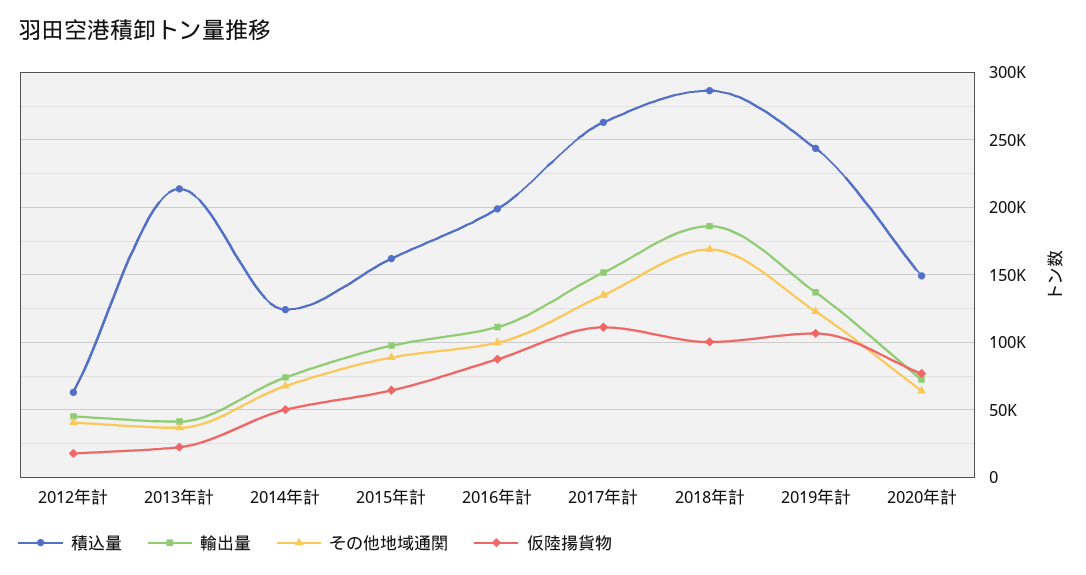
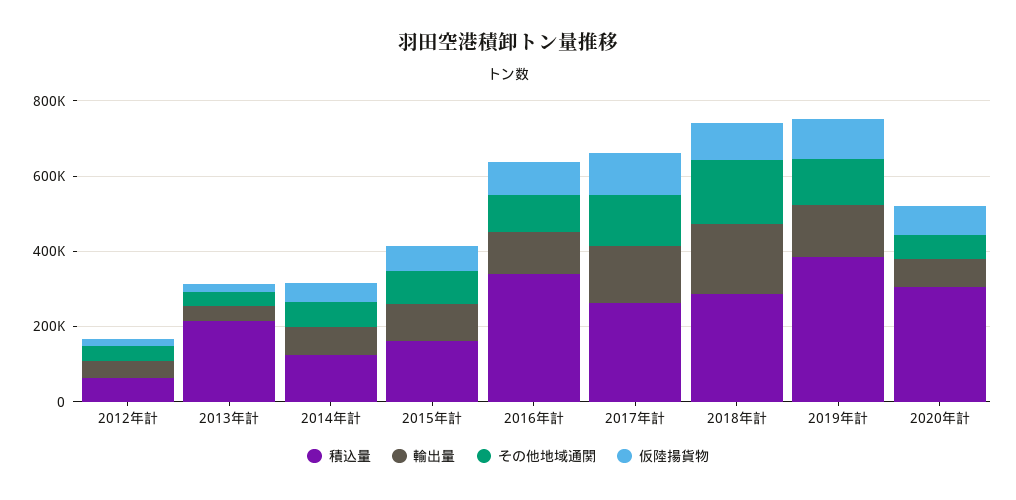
積込量, 2016年計: 200000 -> 350000
積込量, 2019年計: 245000 -> 400000
積込量, 2020年計: 150000 -> 300000

